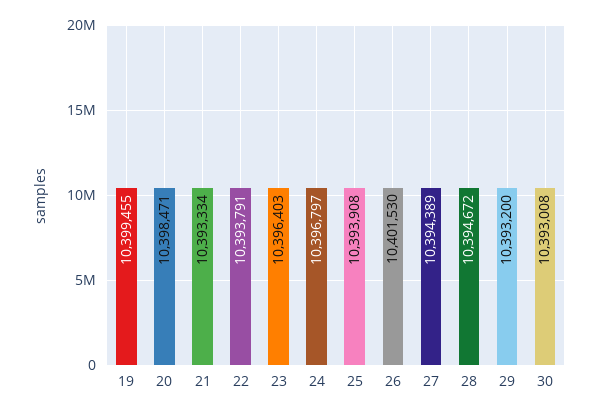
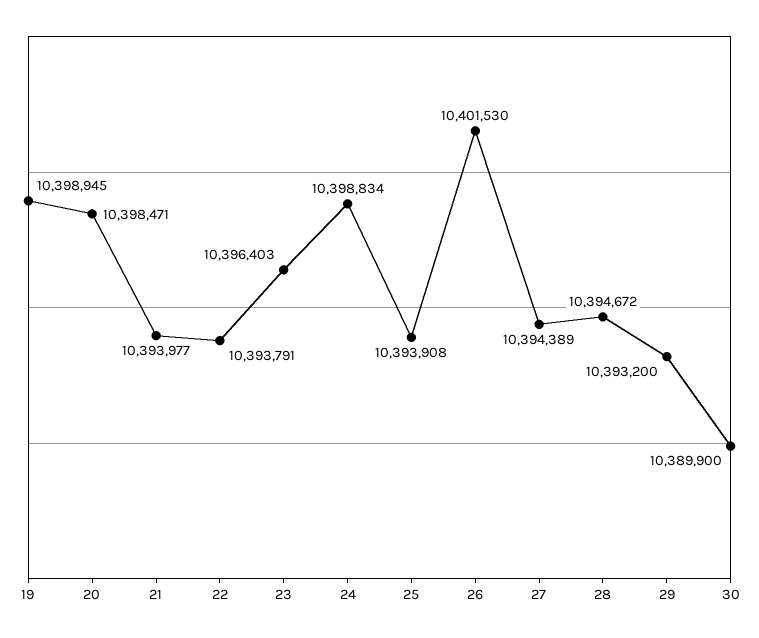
19: 10399455 -> 10398945
21: 10393334 -> 10393977
24: 10396797 -> 10398834
30: 10393008 -> 10389900

